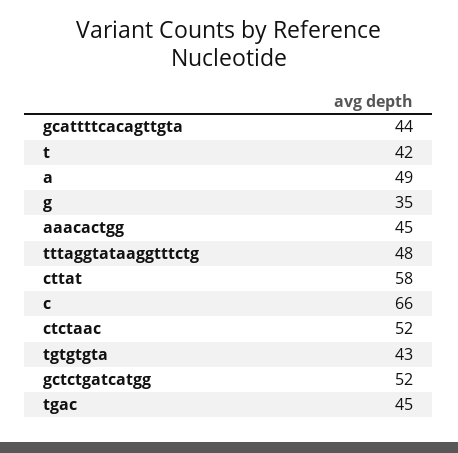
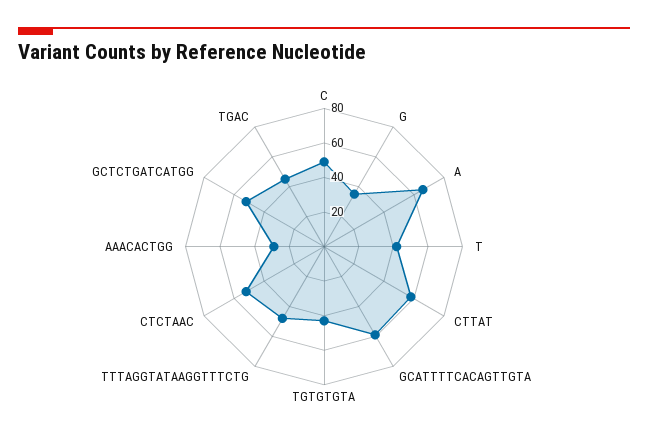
gcattttcacagttgta: 44 -> 60
a: 49 -> 65
aaacactgg: 45 -> 30
c: 66 -> 50

